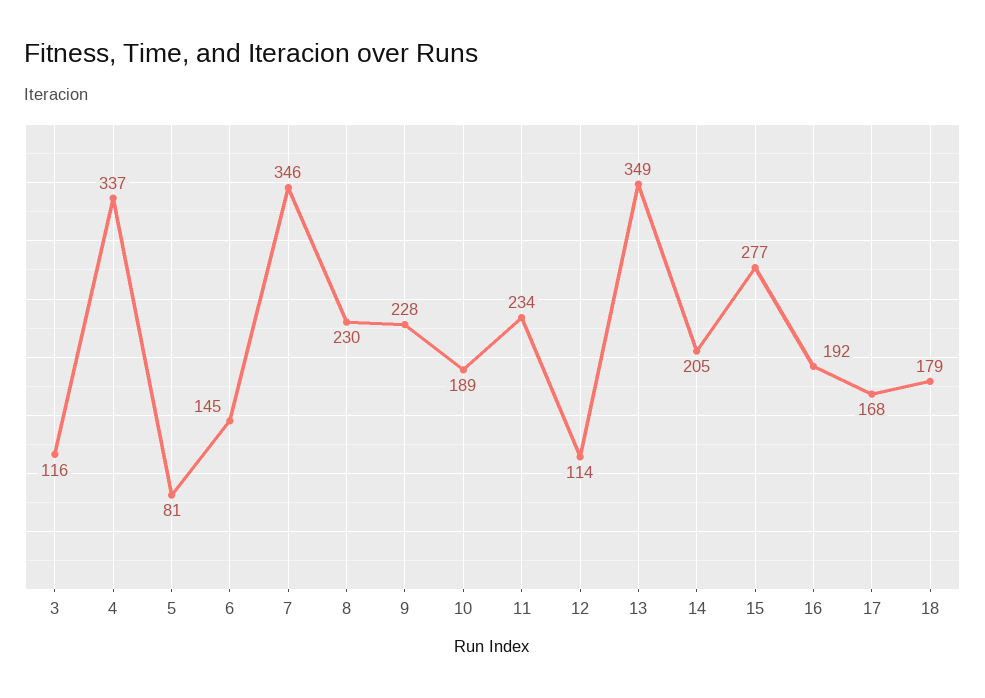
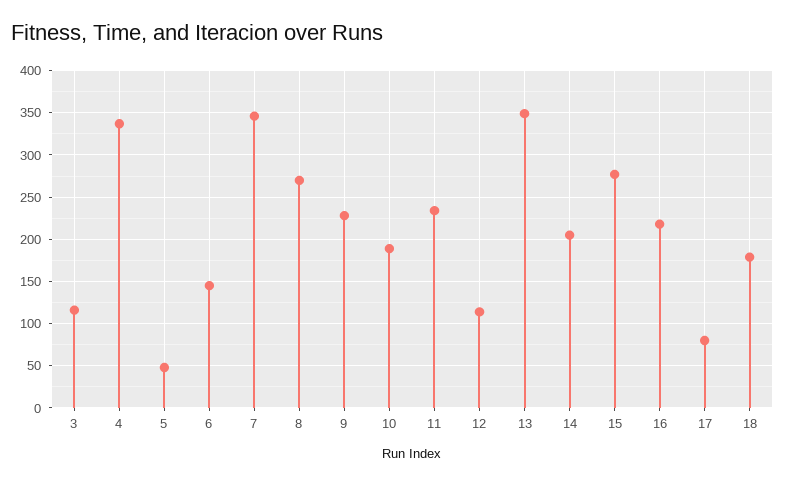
5: 81 -> 50
8: 230 -> 270
16: 192 -> 220
17: 168 -> 80

